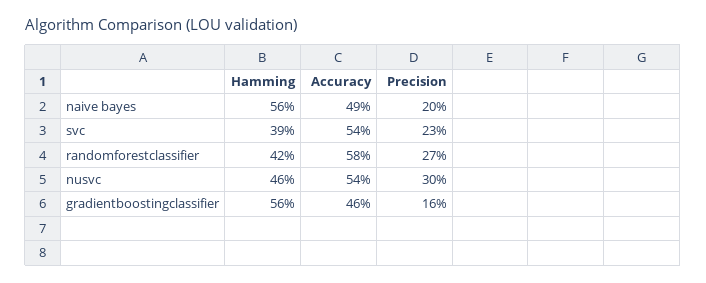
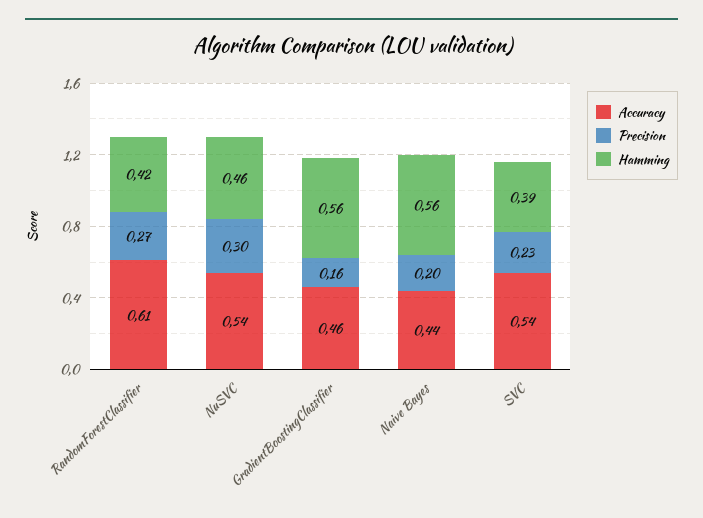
Accuracy, naive bayes: 0.49 -> 0.44
Accuracy, randomforestclassifier: 0.58 -> 0.61

